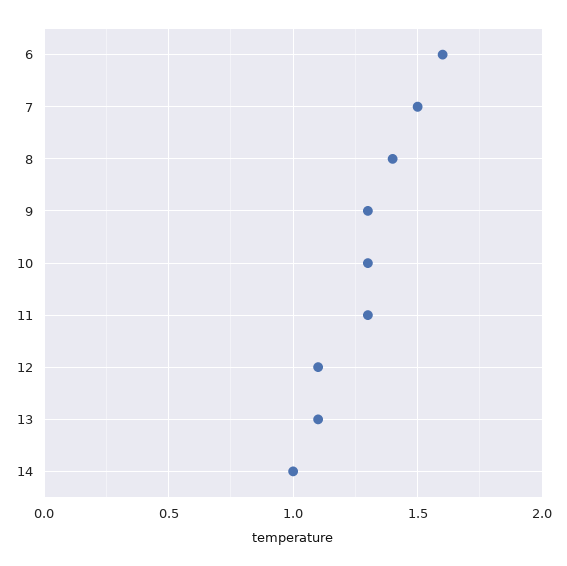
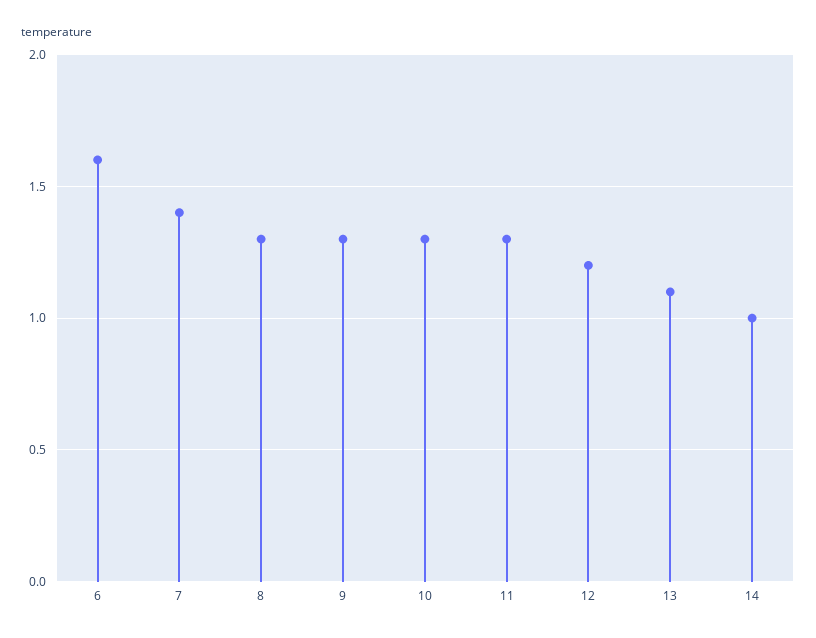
7: 1.5 -> 1.4
8: 1.4 -> 1.3
12: 1.1 -> 1.2

